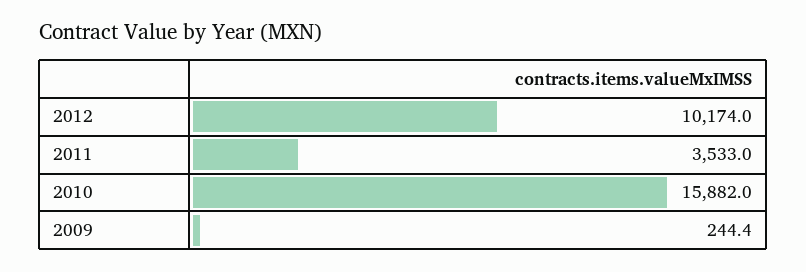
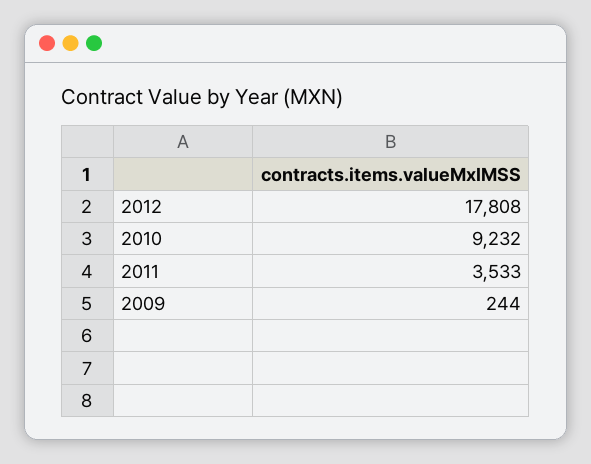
2012: 10174 -> 17808
2010: 15882 -> 9232

